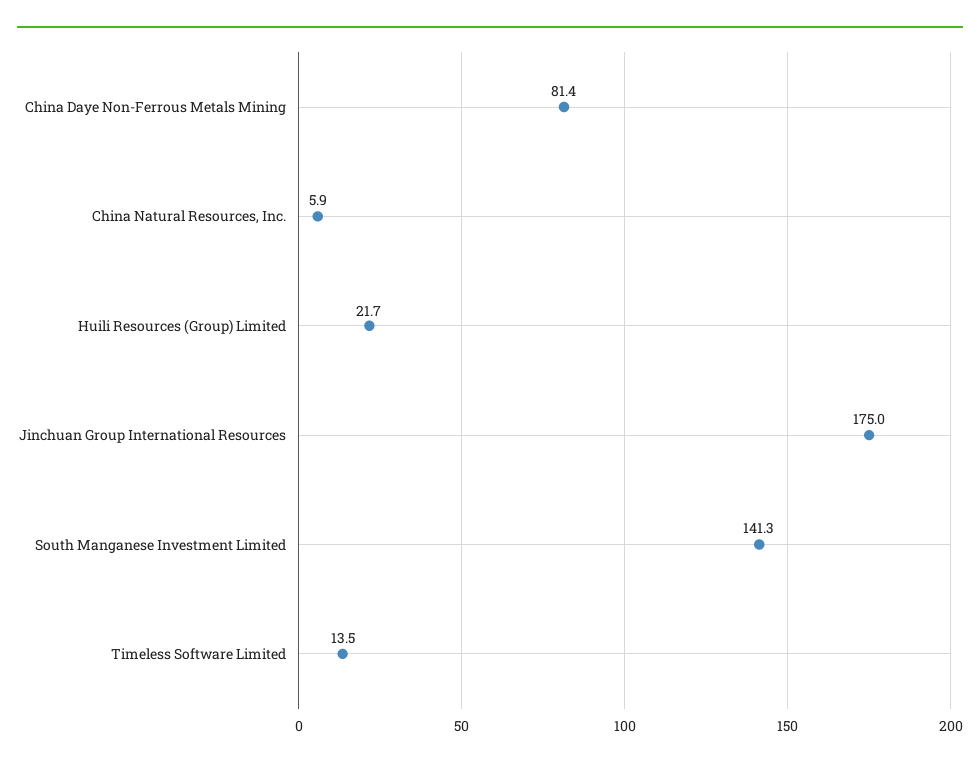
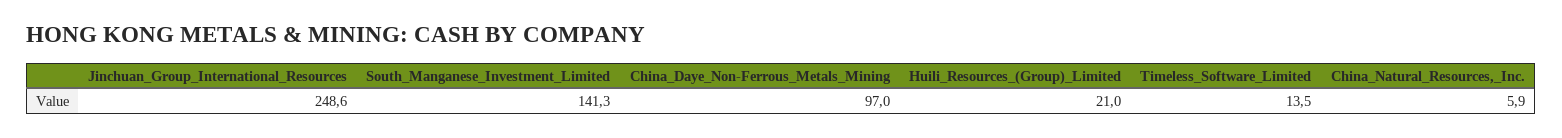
China Daye Non-Ferrous Metals Mining: 81.4 -> 97
Huili Resources (Group) Limited: 21.7 -> 21
Jinchuan Group International Resources: 175 -> 248.6

